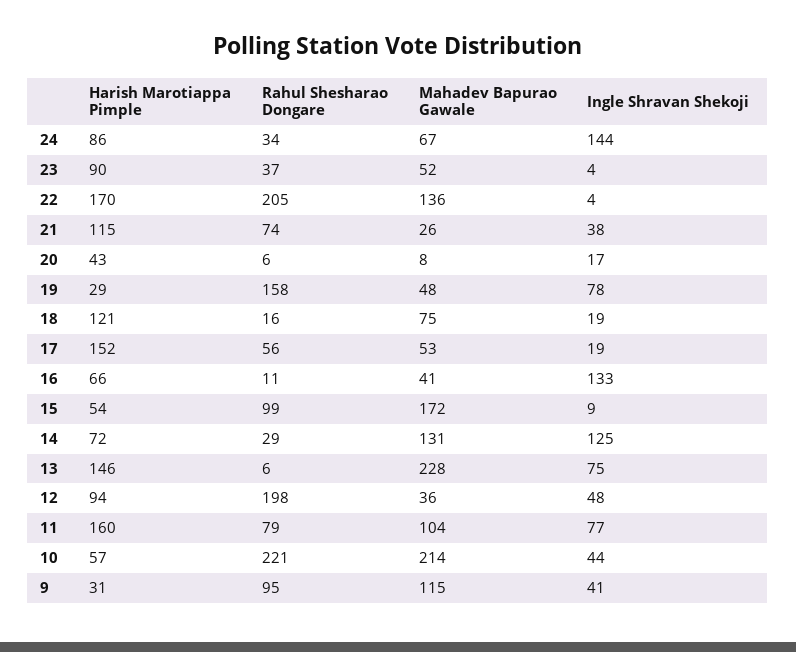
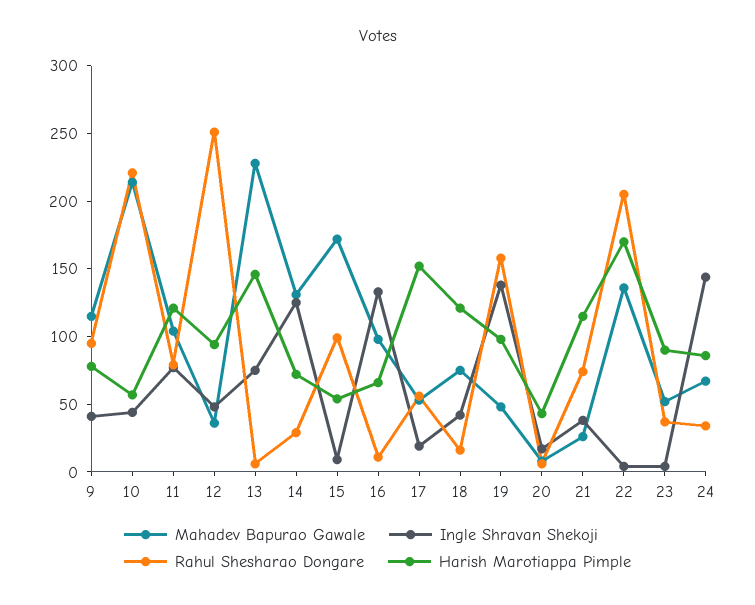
Harish Marotiappa Pimple, 19: 29 -> 100
Ingle Shravan Shekoji, 19: 78 -> 140
Ingle Shravan Shekoji, 18: 19 -> 40
Mahadev Bapurao Gawale, 16: 41 -> 100
Rahul Shesharao Dongare, 12: 198 -> 250
Harish Marotiappa Pimple, 11: 160 -> 120
Harish Marotiappa Pimple, 9: 31 -> 80

